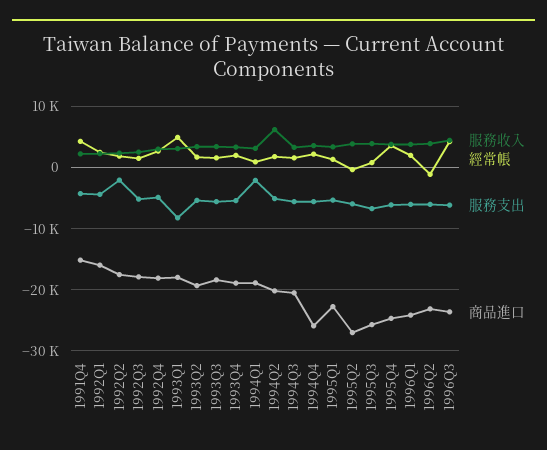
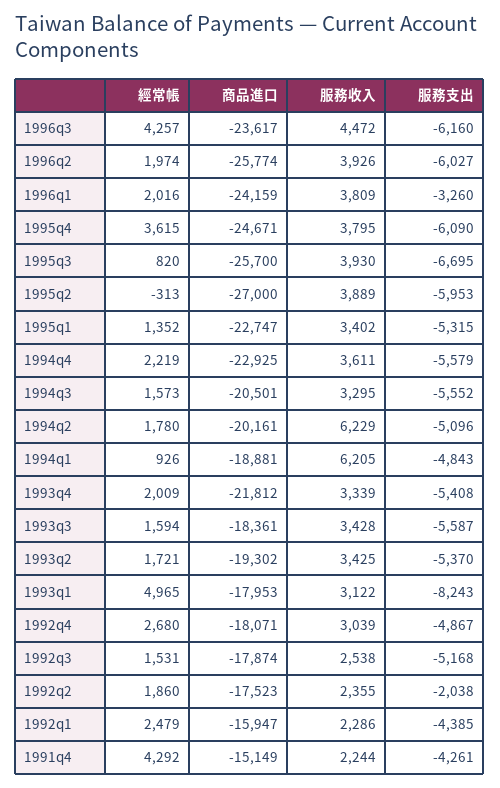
商品進口, 1993Q4: -19000 -> -21812
服務收入, 1994Q1: 3000 -> 6205
服務支出, 1994Q1: -2000 -> -4843
商品進口, 1994Q4: -26000 -> -22925
服務支出, 1996Q1: -6000 -> -3260
經常帳, 1996Q2: -1000 -> 1974
商品進口, 1996Q2: -23000 -> -25774

